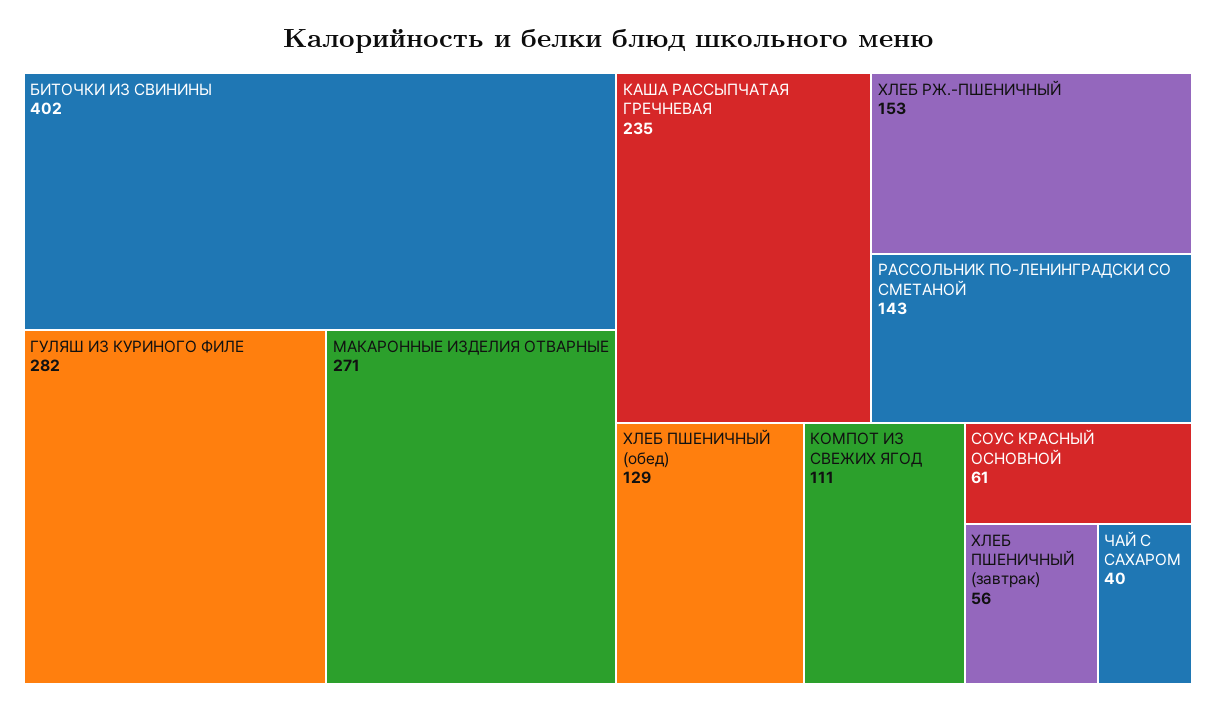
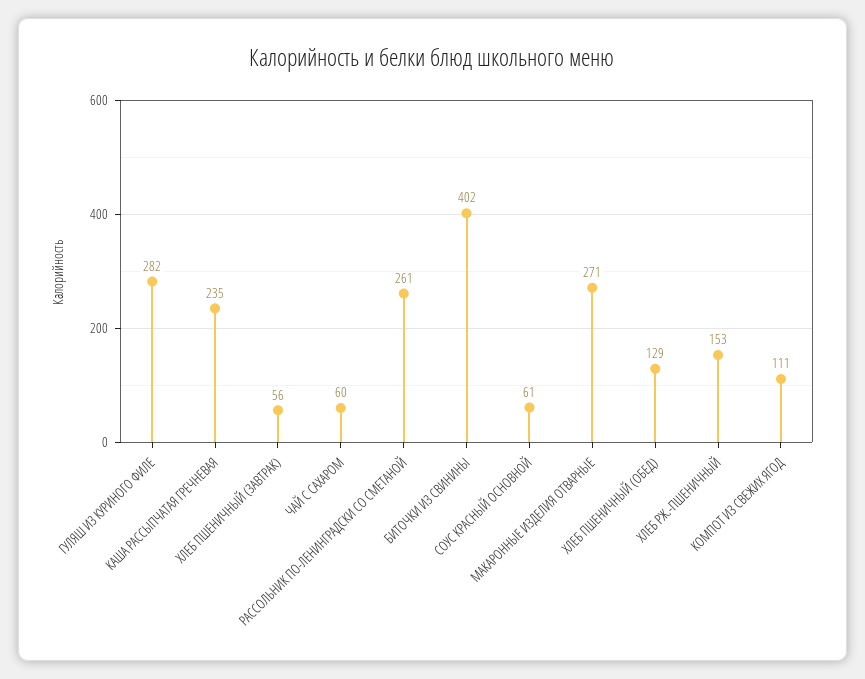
РАССОЛЬНИК ПО-ЛЕНИНГРАДСКИ СО СМЕТАНОЙ: 143 -> 261
ЧАЙ С САХАРОМ: 40 -> 60

